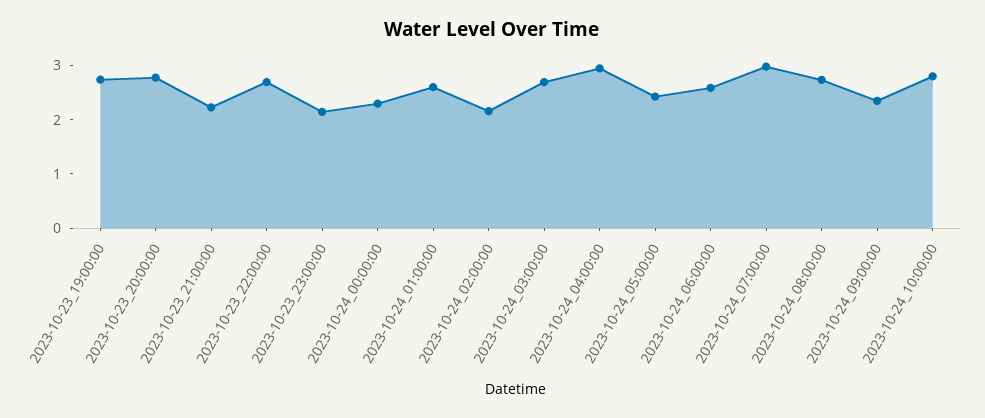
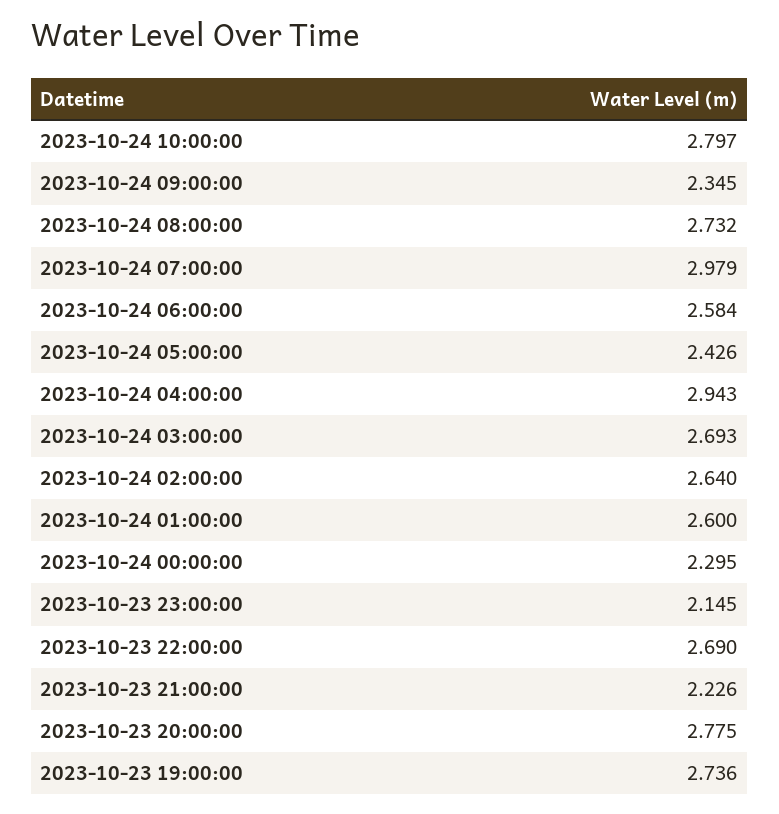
2023-10-24_02:00:00: 2.2 -> 2.64

